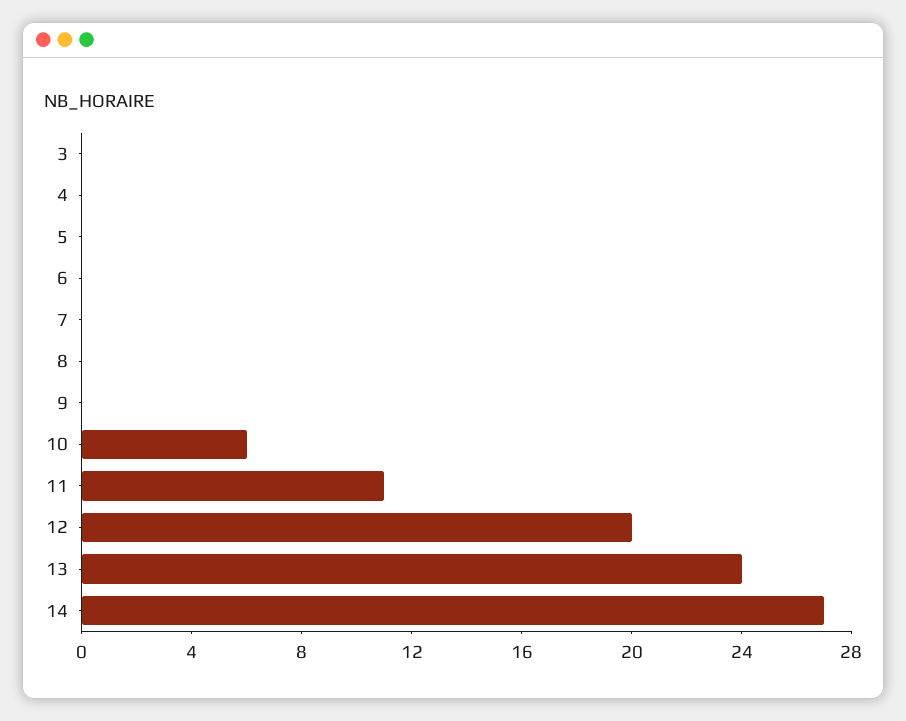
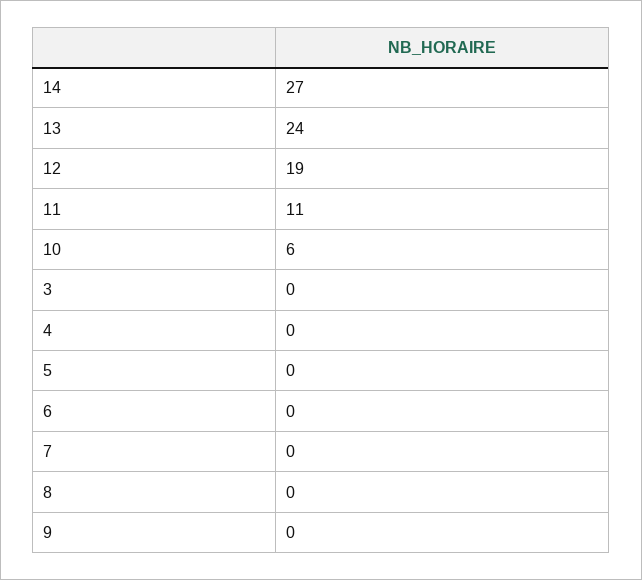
12: 20 -> 19

